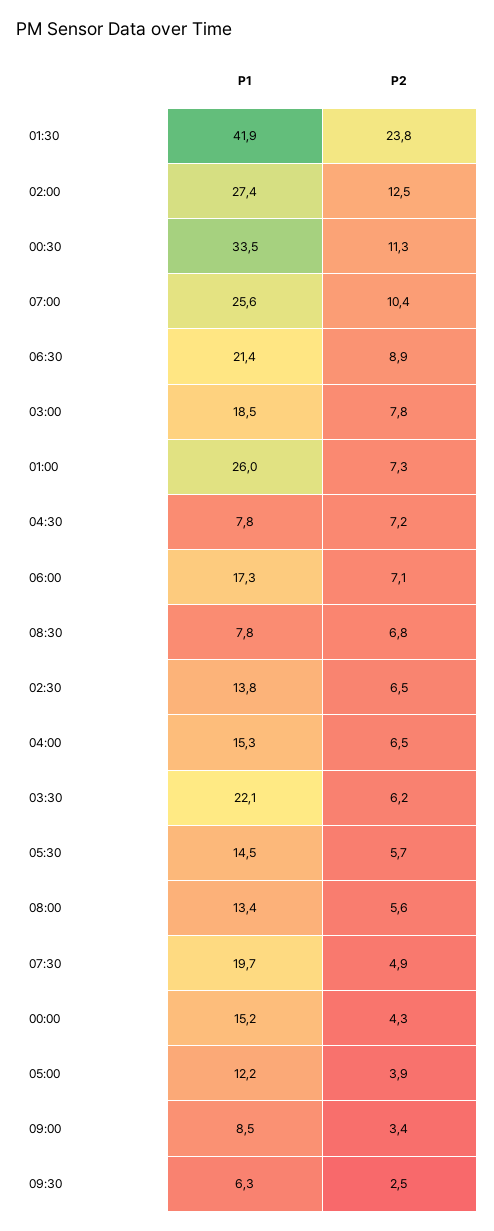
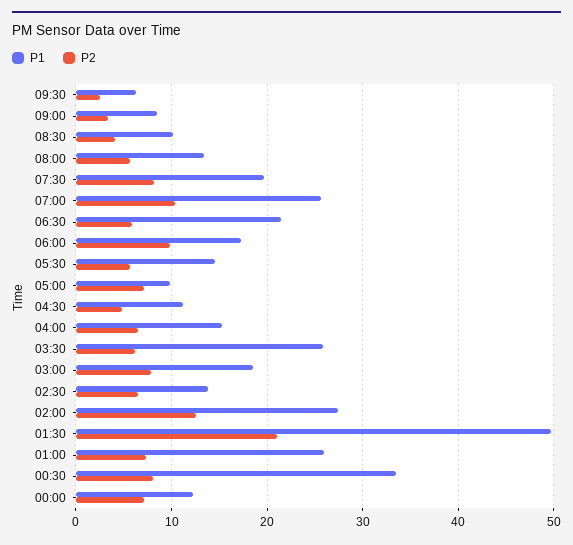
P1, 01:30: 41.9 -> 50
P2, 01:30: 23.8 -> 21
P2, 00:30: 11.3 -> 8
P2, 06:30: 8.9 -> 6
P1, 04:30: 7.8 -> 11
P2, 04:30: 7.2 -> 5
P2, 06:00: 7.1 -> 10
P1, 08:30: 7.8 -> 10
P2, 08:30: 6.8 -> 4
P1, 03:30: 22.1 -> 26
P2, 07:30: 4.9 -> 8
P1, 00:00: 15.2 -> 12
P2, 00:00: 4.3 -> 7
P1, 05:00: 12.2 -> 10
P2, 05:00: 3.9 -> 7

